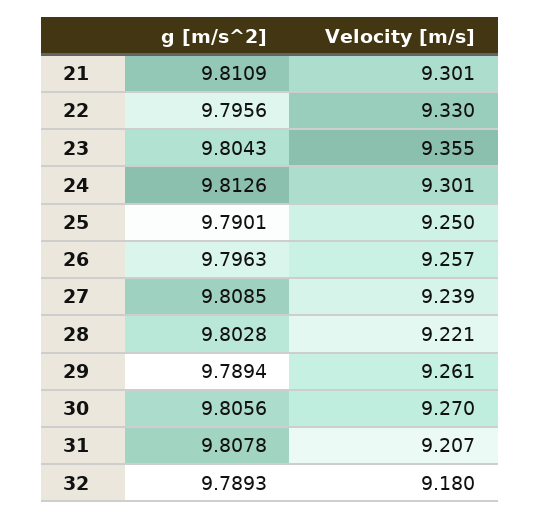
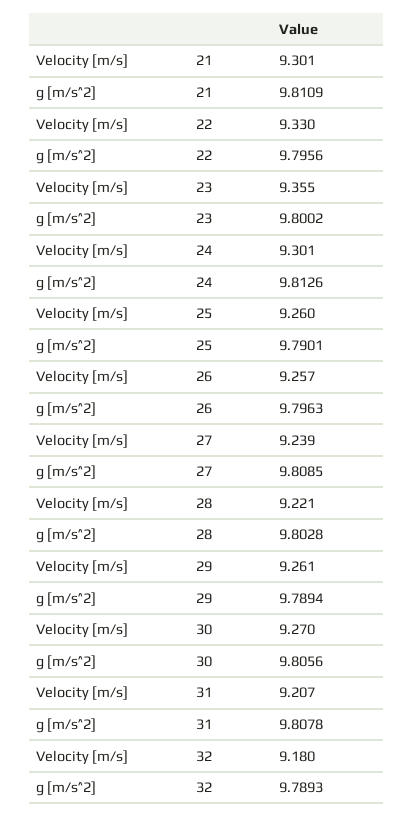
g [m/s^2], 23: 9.8043 -> 9.8002
Velocity [m/s], 25: 9.25 -> 9.26

